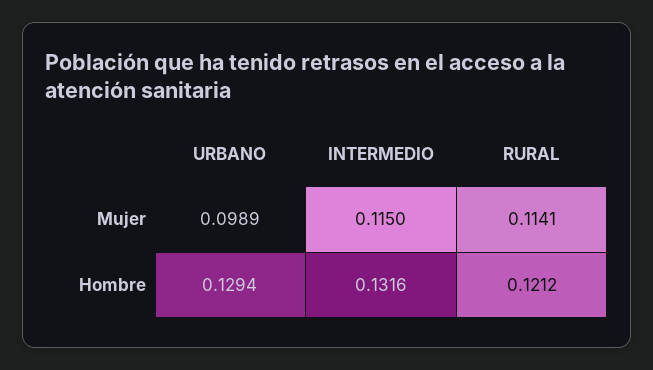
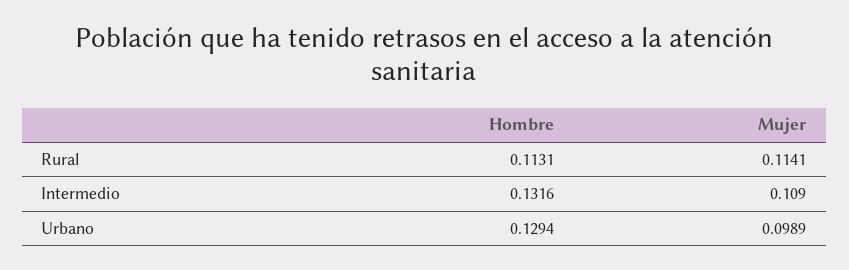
INTERMEDIO, Mujer: 0.115 -> 0.109
RURAL, Hombre: 0.1212 -> 0.1131

